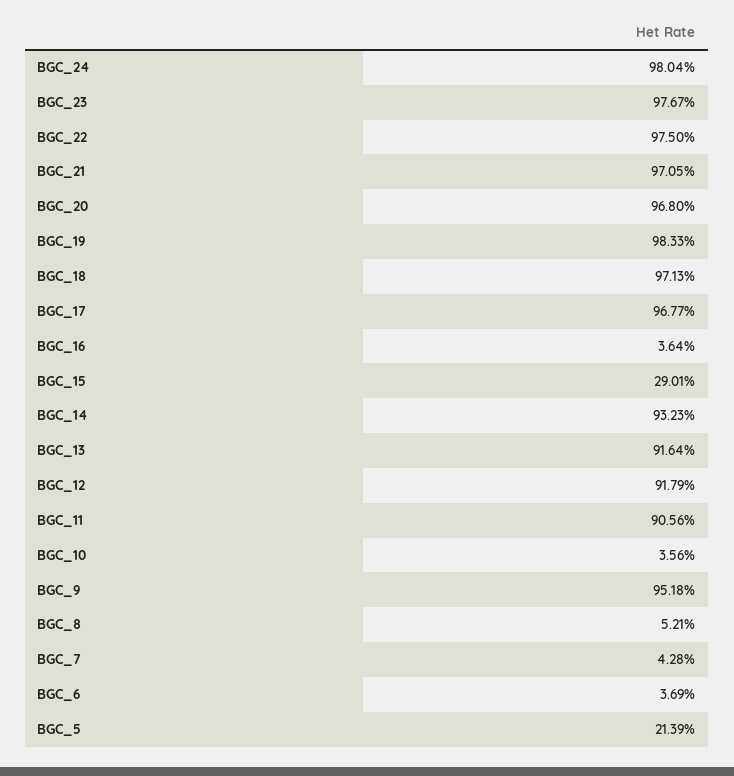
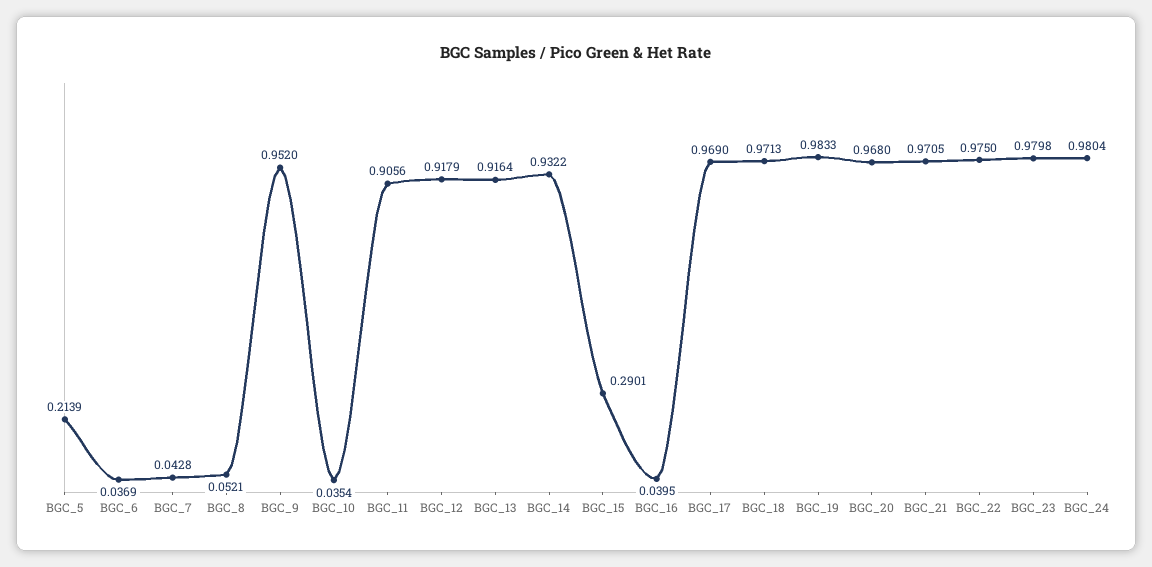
BGC_23: 0.9767 -> 0.9798
BGC_17: 0.9677 -> 0.969
BGC_16: 0.0364 -> 0.0395
BGC_14: 0.9323 -> 0.9322
BGC_10: 0.0356 -> 0.0354
BGC_9: 0.9518 -> 0.952

